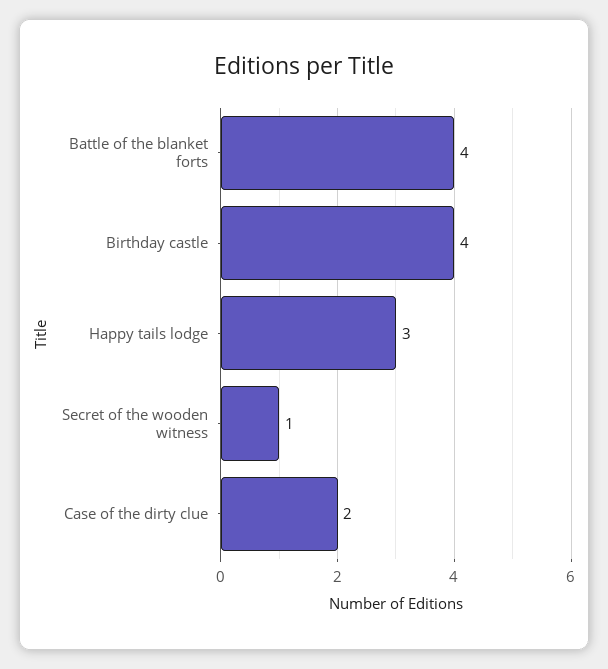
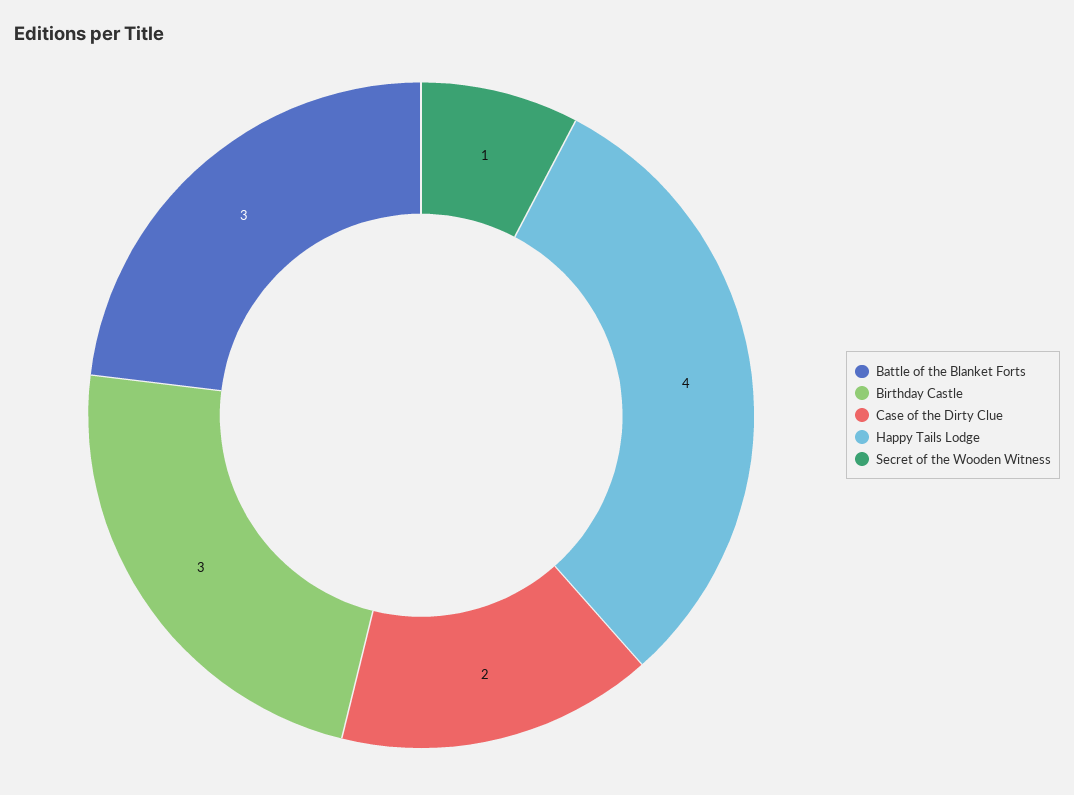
Battle of the blanket forts: 4 -> 3
Birthday castle: 4 -> 3
Happy tails lodge: 3 -> 4

